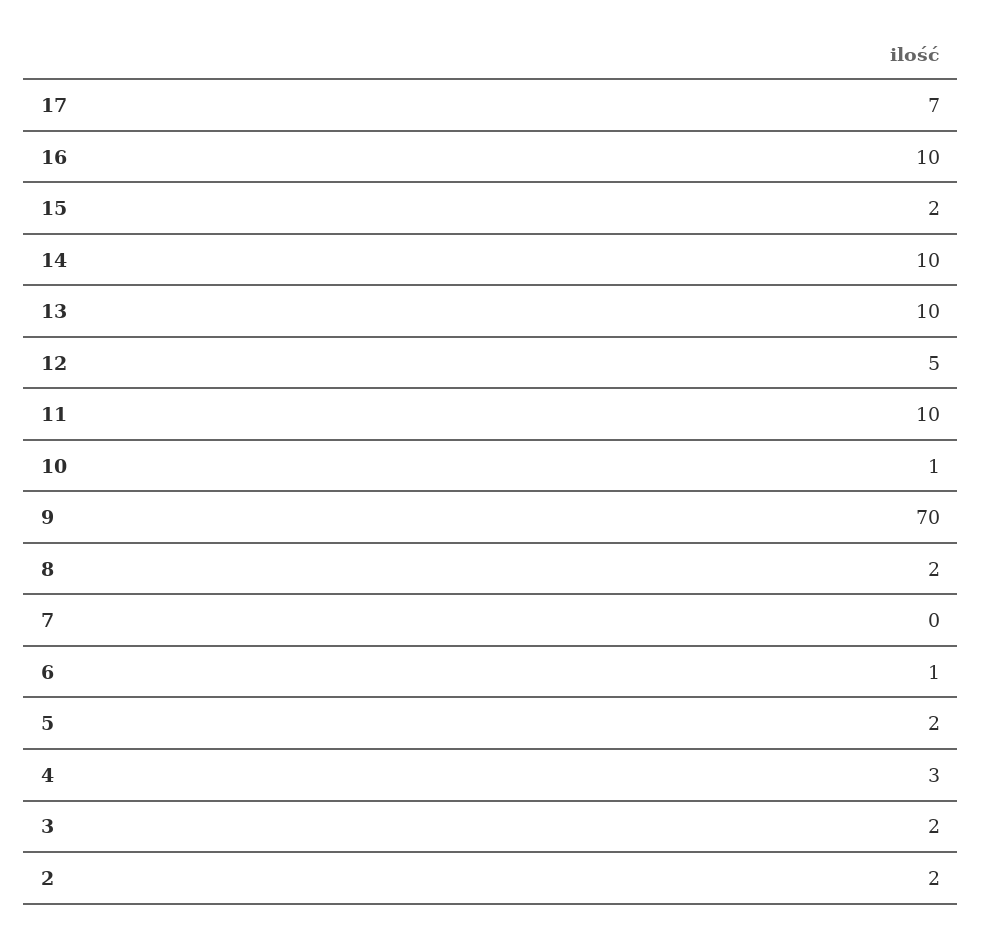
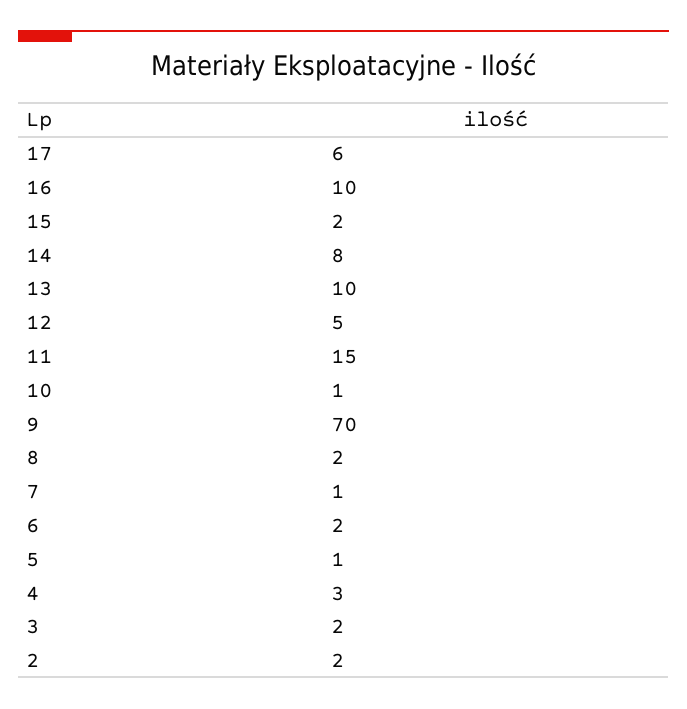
17: 7 -> 6
14: 10 -> 8
11: 10 -> 15
7: 0 -> 1
6: 1 -> 2
5: 2 -> 1

